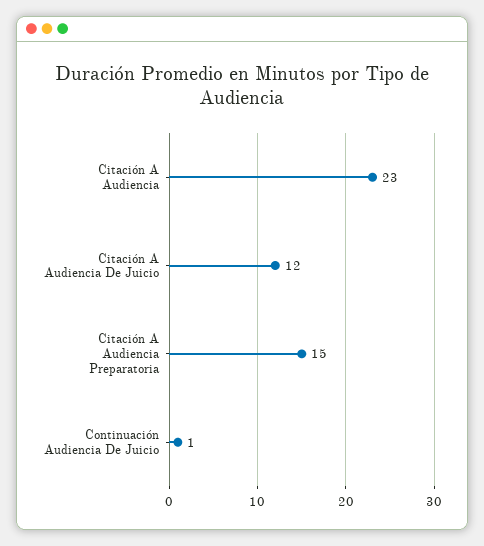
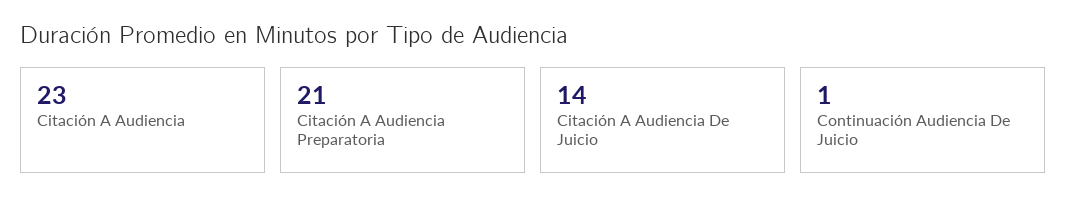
Citación A Audiencia De Juicio: 12 -> 14
Citación A Audiencia Preparatoria: 15 -> 21

